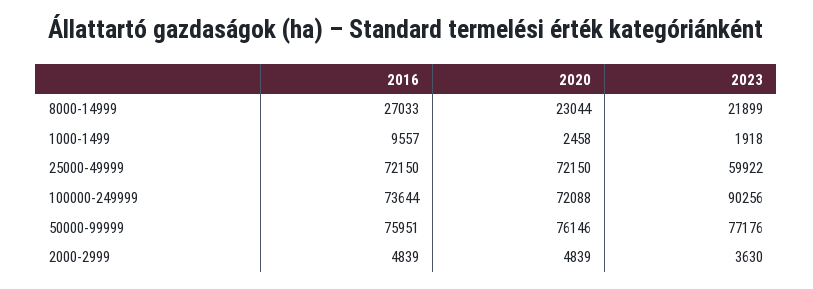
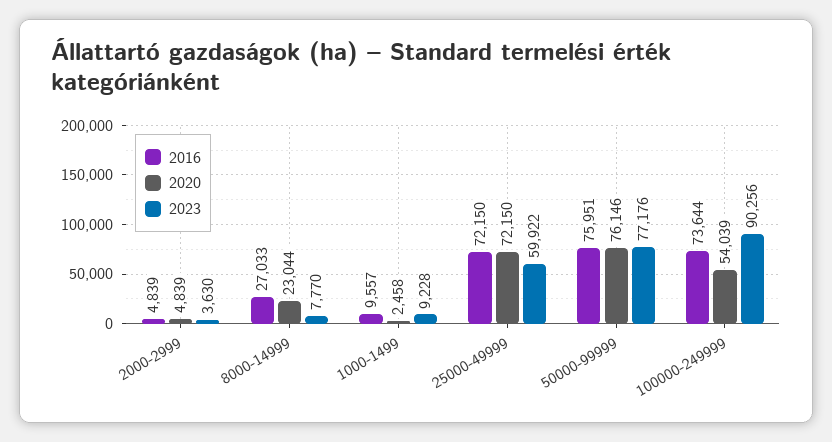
2023, 8000-14999: 21899 -> 7770
2023, 1000-1499: 1918 -> 9228
2020, 100000-249999: 72088 -> 54039

